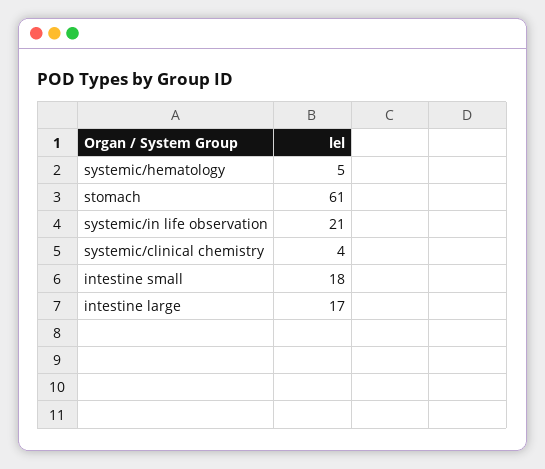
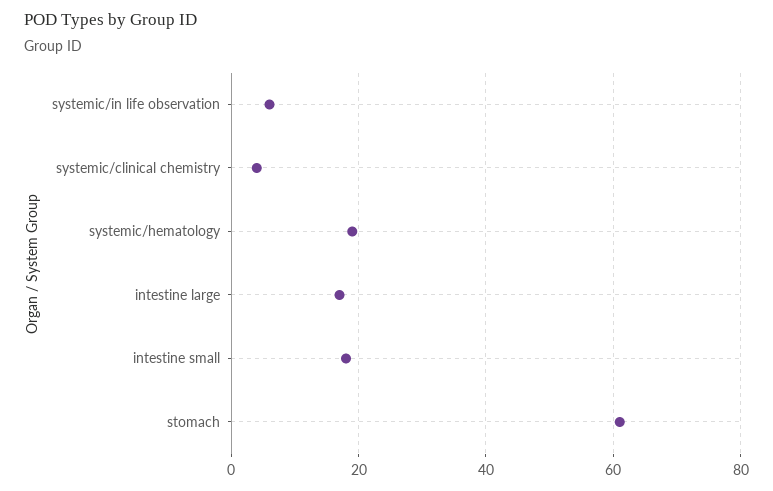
systemic/hematology: 5 -> 20
systemic/in life observation: 21 -> 5

